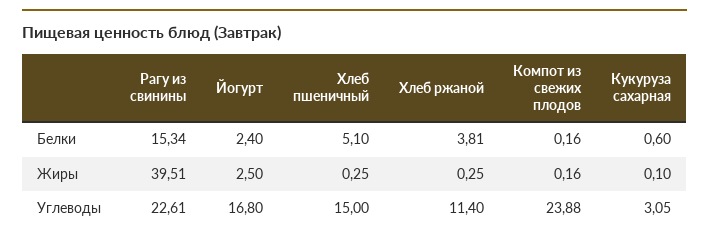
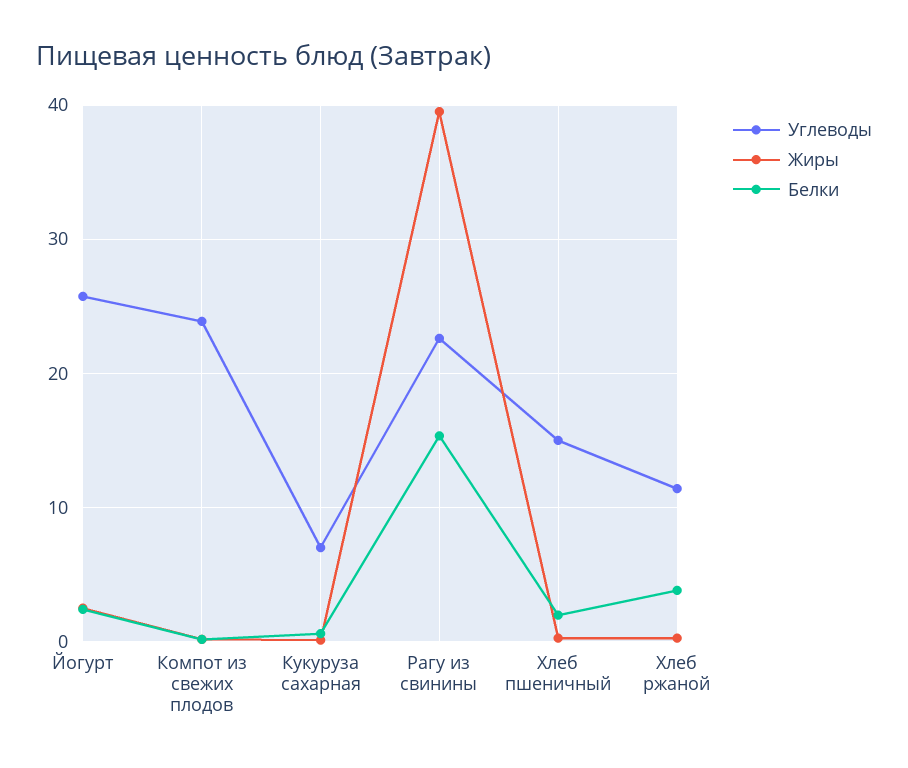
Белки, Хлеб пшеничный: 5.1 -> 2
Углеводы, Йогурт: 16.8 -> 26
Углеводы, Кукуруза сахарная: 3.05 -> 7

